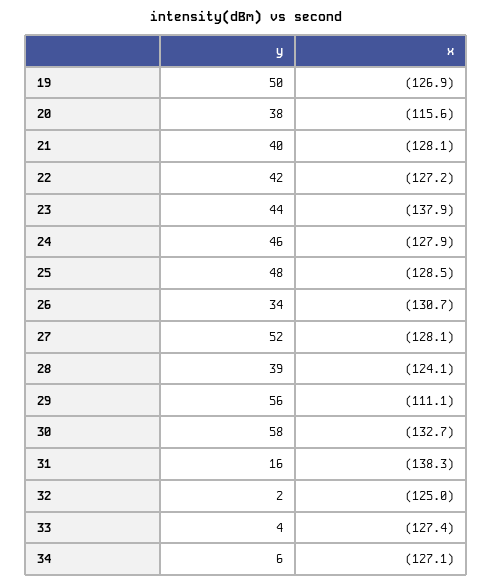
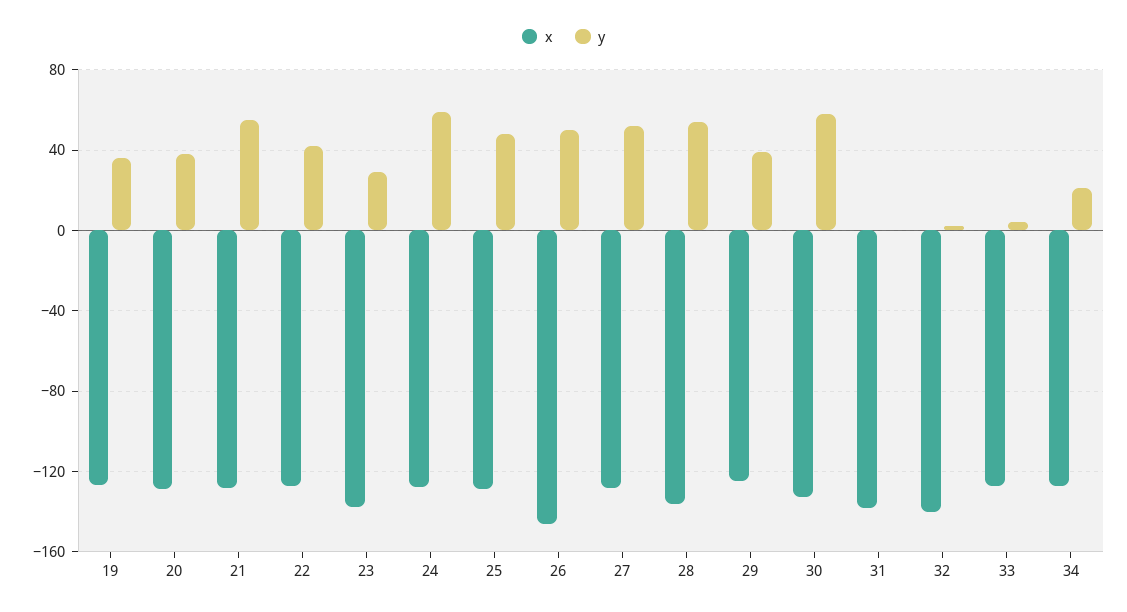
y, 19: 50 -> 35
x, 20: -115.6 -> -130
y, 21: 40 -> 55
y, 23: 44 -> 30
y, 24: 46 -> 60
y, 26: 34 -> 50
x, 26: -130.7 -> -145
y, 28: 39 -> 55
x, 28: -124.1 -> -135
y, 29: 56 -> 40
x, 29: -111.1 -> -125
y, 31: 16 -> 0
x, 32: -125 -> -140
y, 34: 6 -> 20

